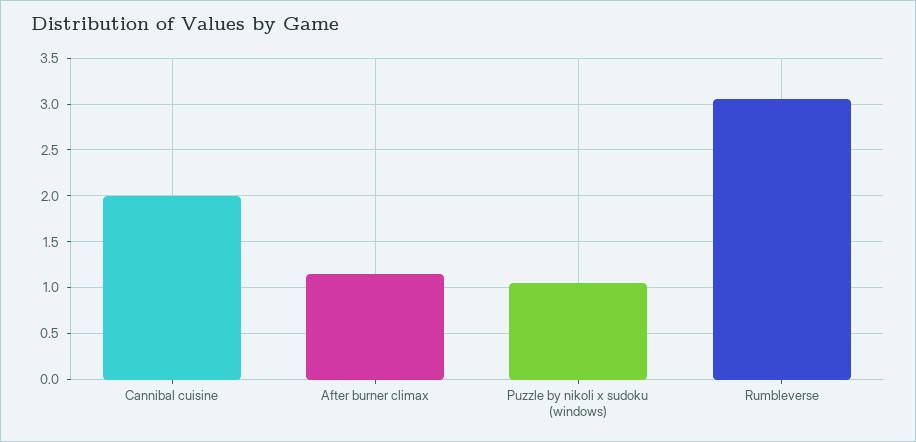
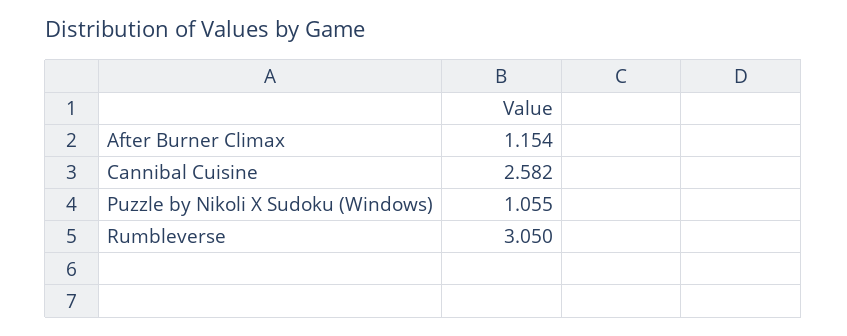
Cannibal cuisine: 2 -> 2.582

